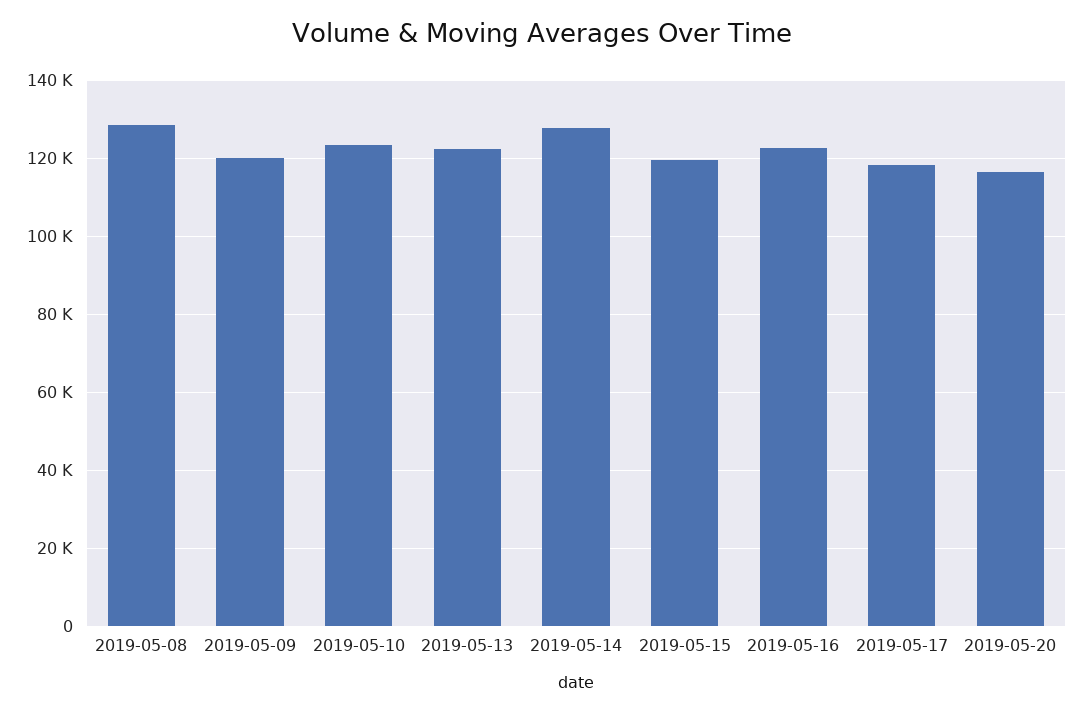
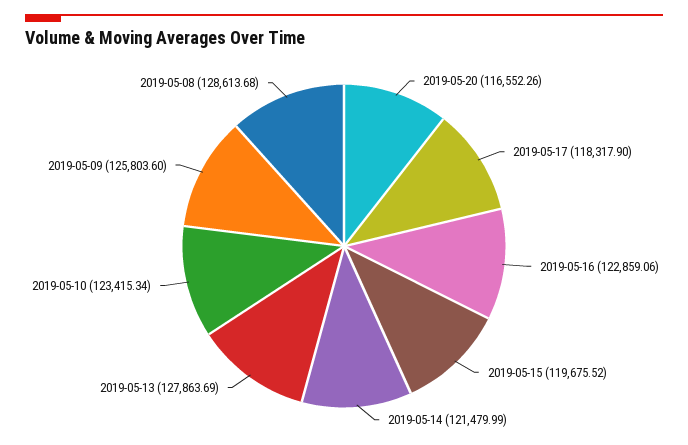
2019-05-09: 120000 -> 125803.6
2019-05-13: 122000 -> 127863.69
2019-05-14: 128000 -> 121479.99

